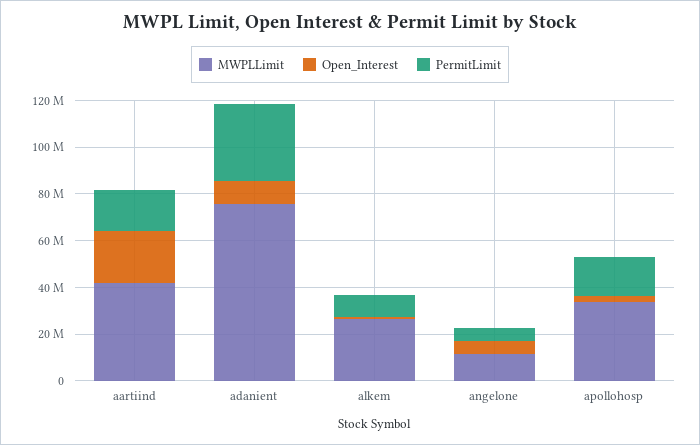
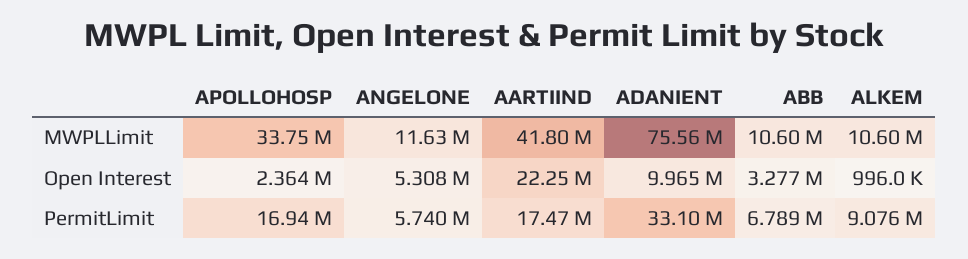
MWPLLimit, alkem: 25000000 -> 10600000
MWPLLimit, ABB: none -> 10600000
Open_Interest, ABB: none -> 3277000
PermitLimit, ABB: none -> 6789000

